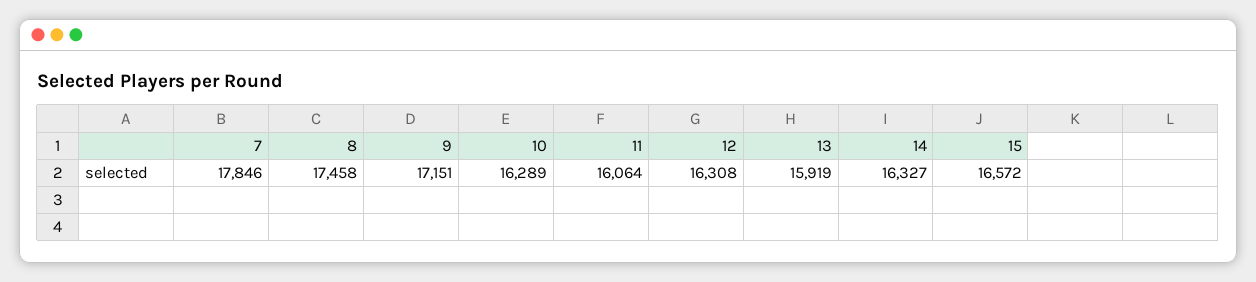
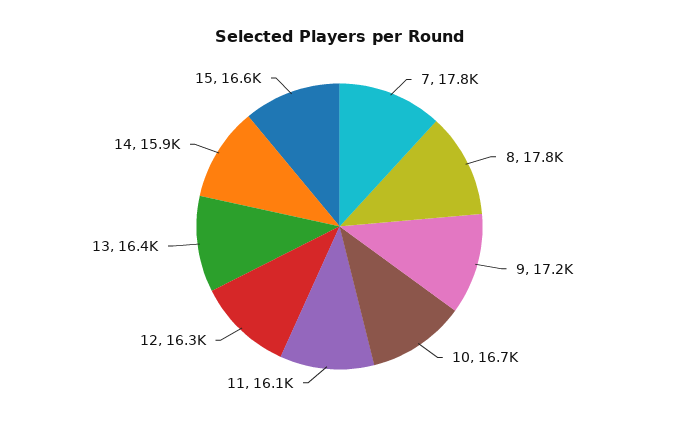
8: 17458 -> 17800
10: 16289 -> 16700
13: 15919 -> 16400
14: 16327 -> 15900

